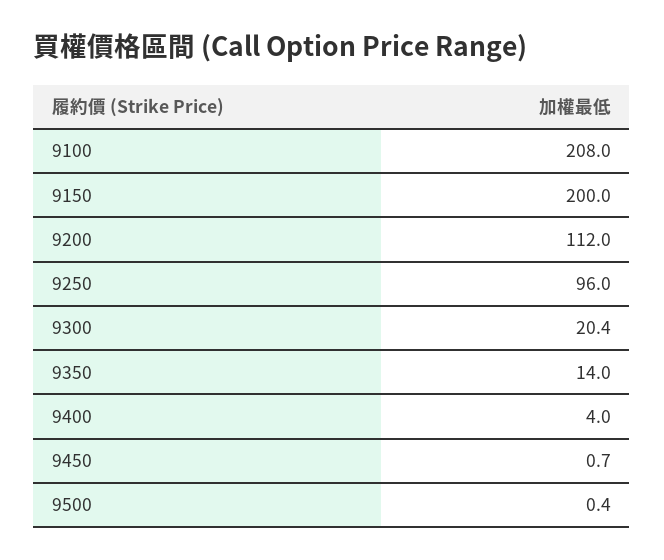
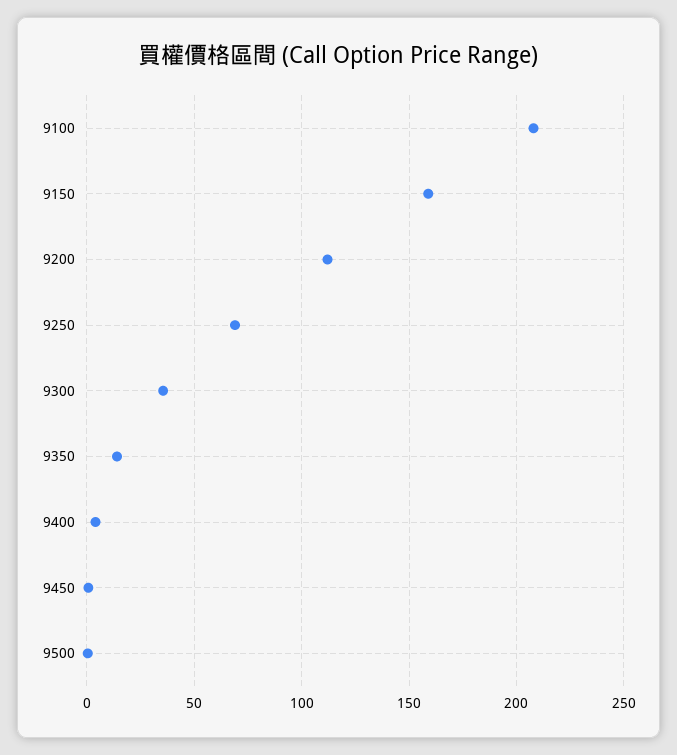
9150: 200 -> 160
9250: 96 -> 70
9300: 20.4 -> 35

